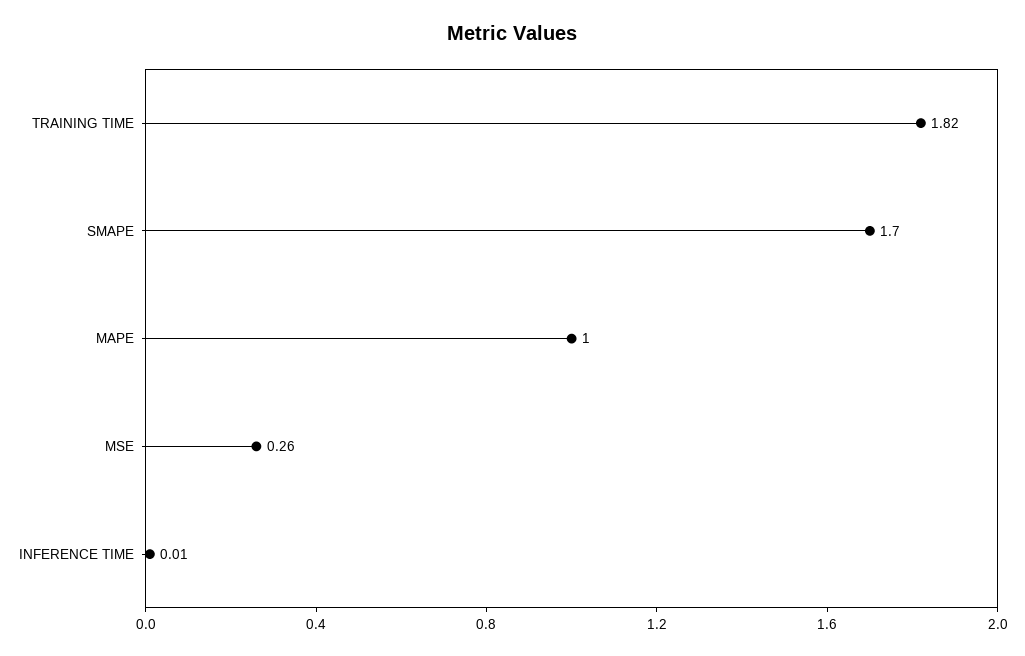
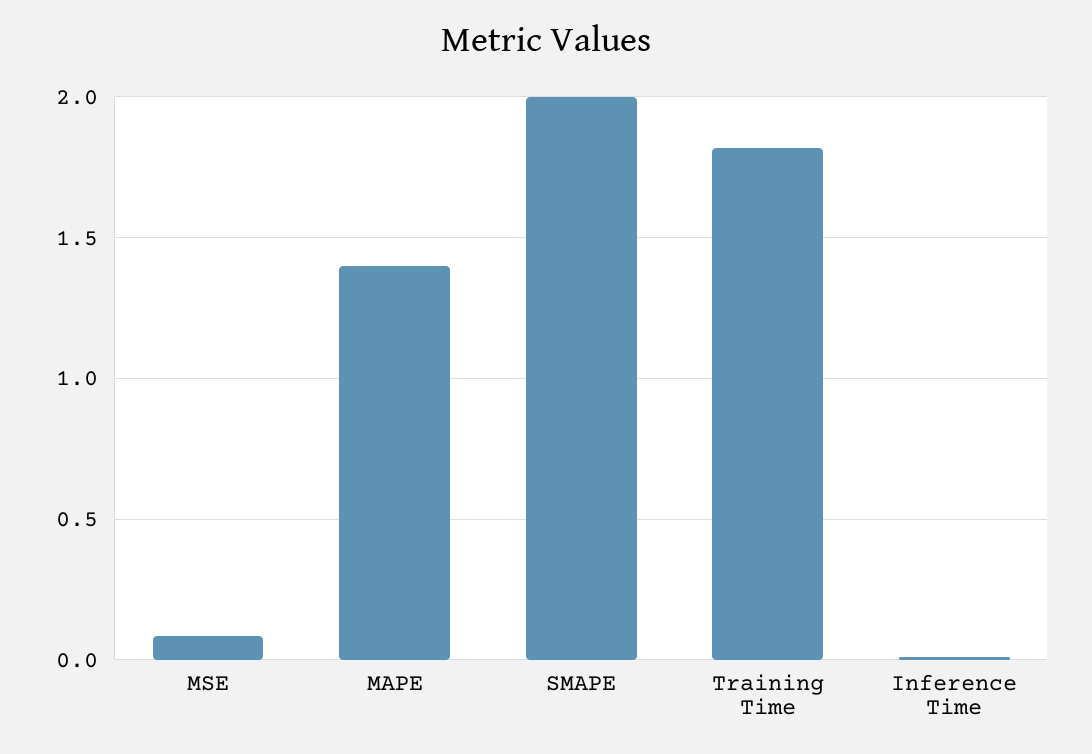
SMAPE: 1.7 -> 2
MAPE: 1 -> 1.4
MSE: 0.26 -> 0.1

